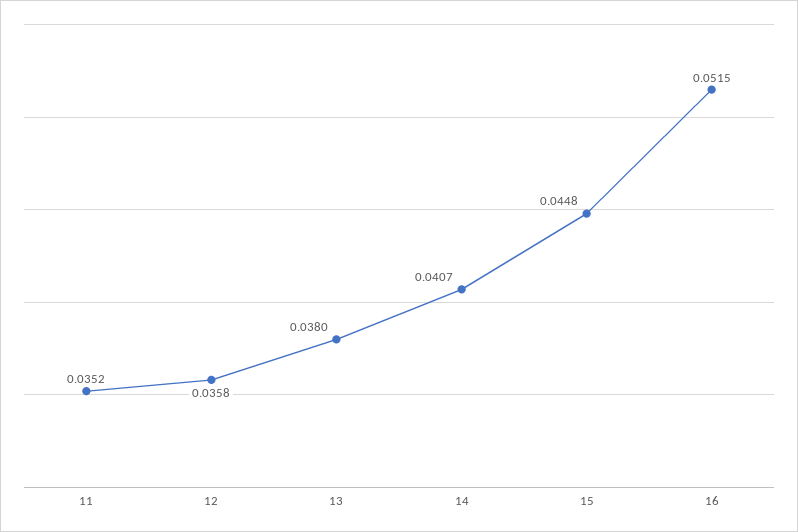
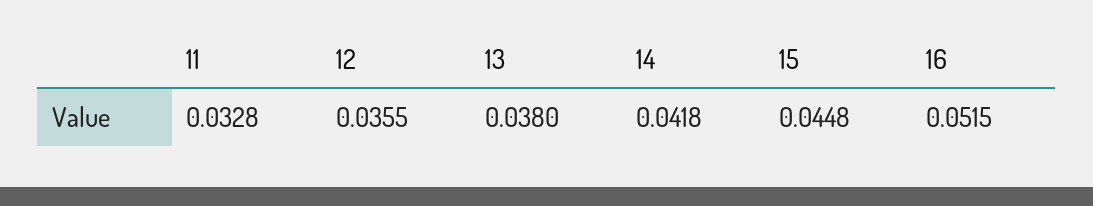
11: 0.0352 -> 0.0328
12: 0.0358 -> 0.0355
14: 0.0407 -> 0.0418

